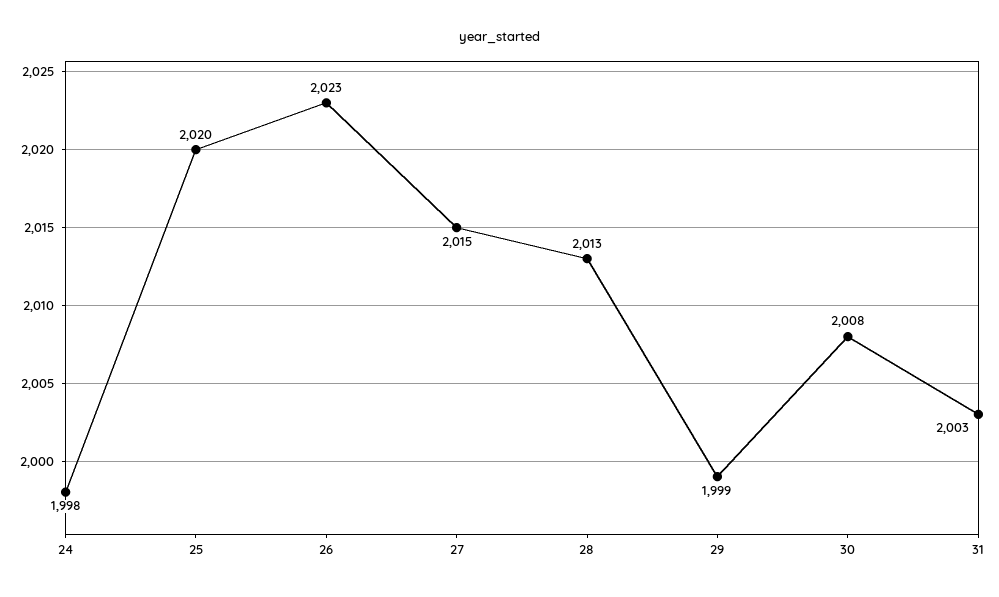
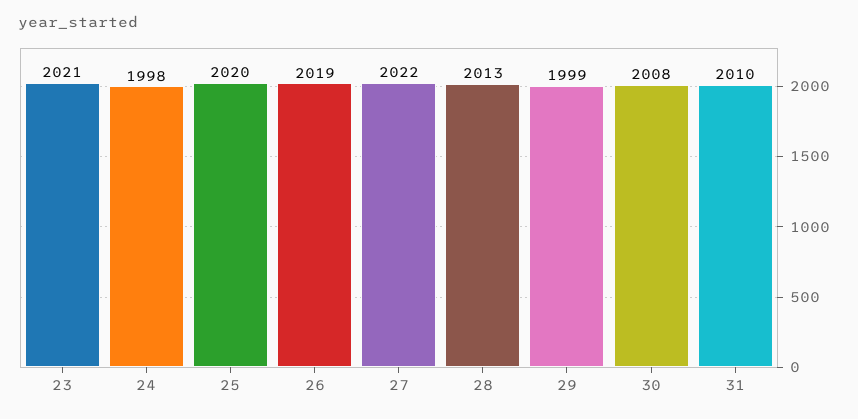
26: 2023 -> 2019
27: 2015 -> 2022
31: 2003 -> 2010
23: none -> 2021

